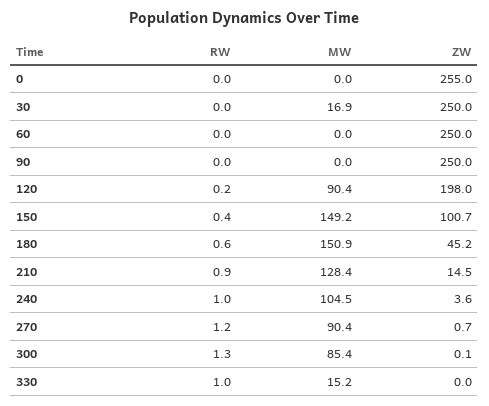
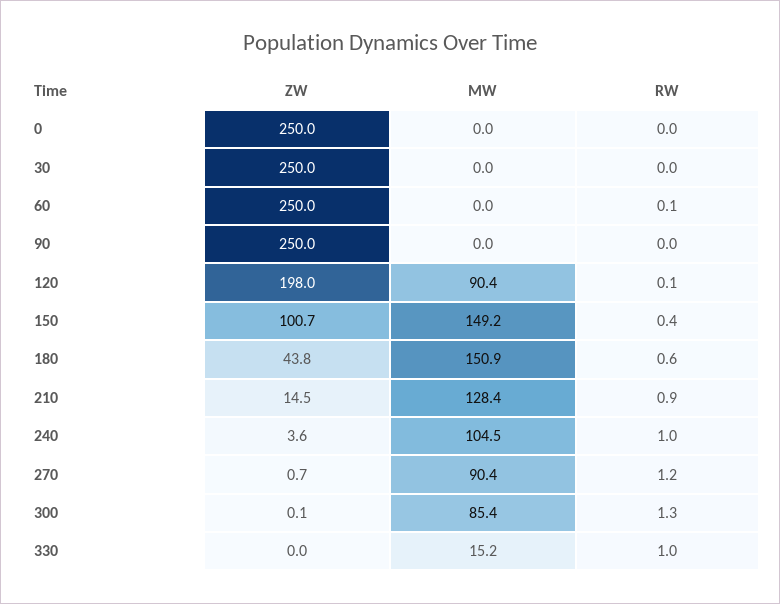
ZW, 0: 255 -> 250
MW, 30: 16.9 -> 0
RW, 60: 0 -> 0.1
RW, 120: 0.2 -> 0.1
ZW, 180: 45.2 -> 43.8

